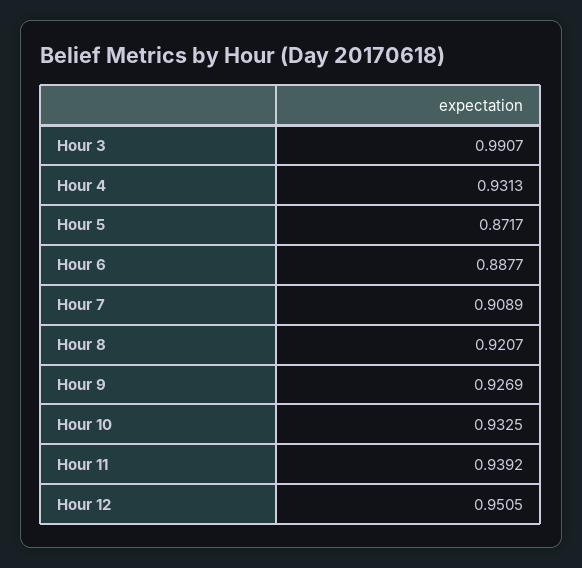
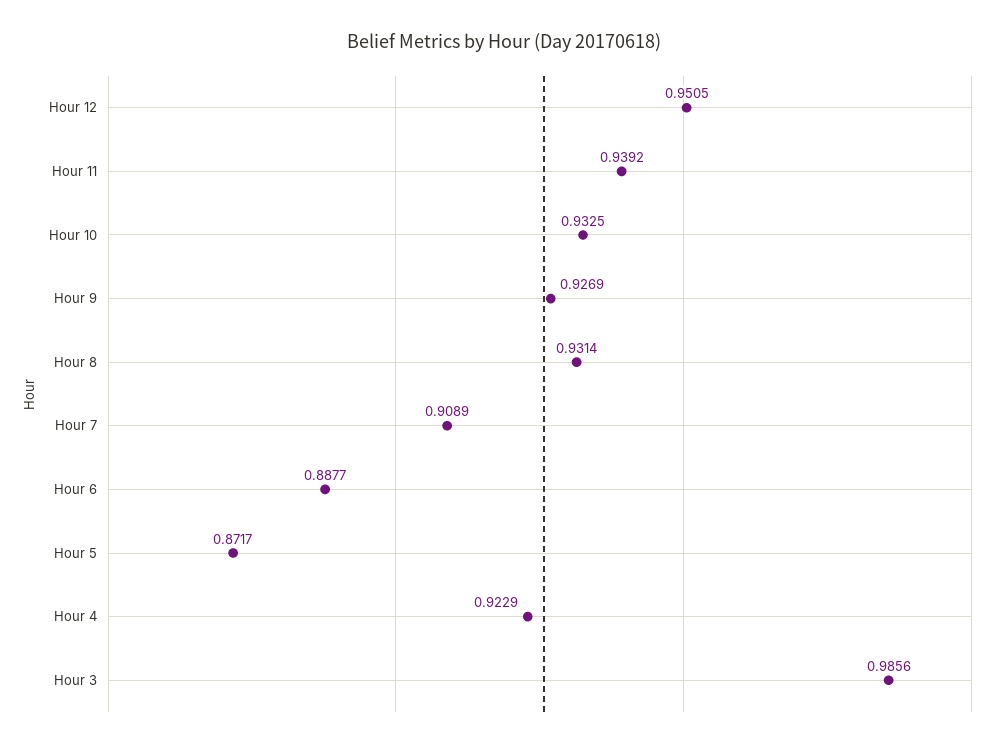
Hour 3: 0.9907 -> 0.9856
Hour 4: 0.9313 -> 0.9229
Hour 8: 0.9207 -> 0.9314

